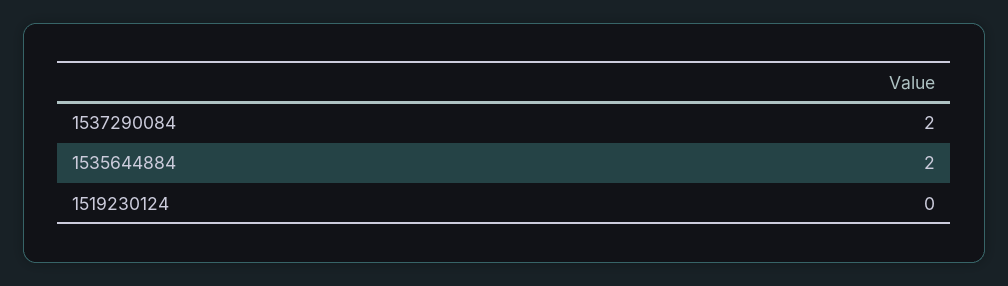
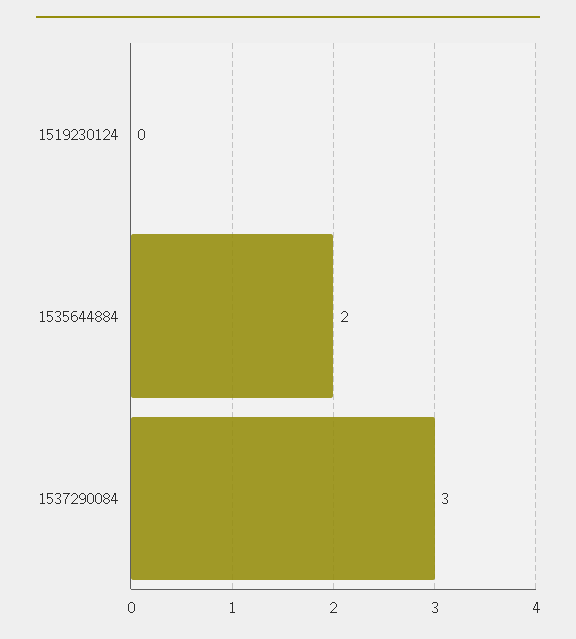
1537290084: 2 -> 3

